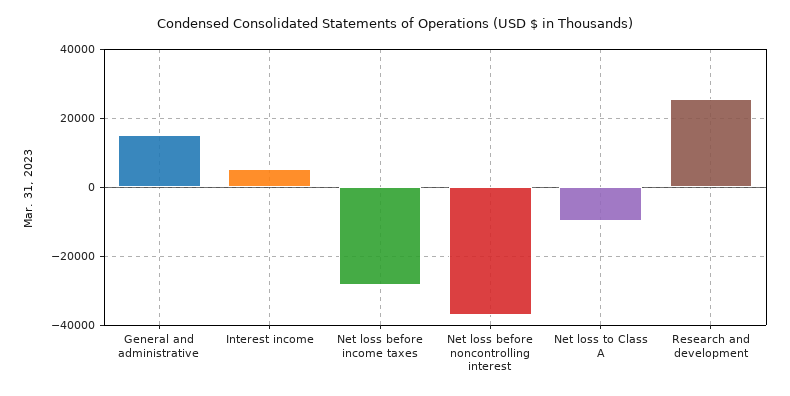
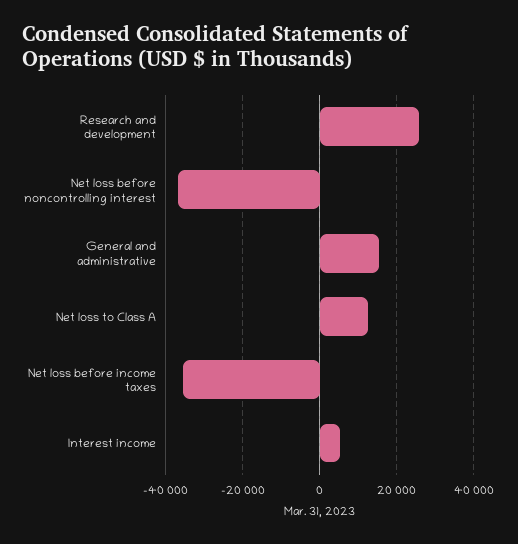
Net loss before income taxes: -28000 -> -36000
Net loss to Class A: -10000 -> 12000

